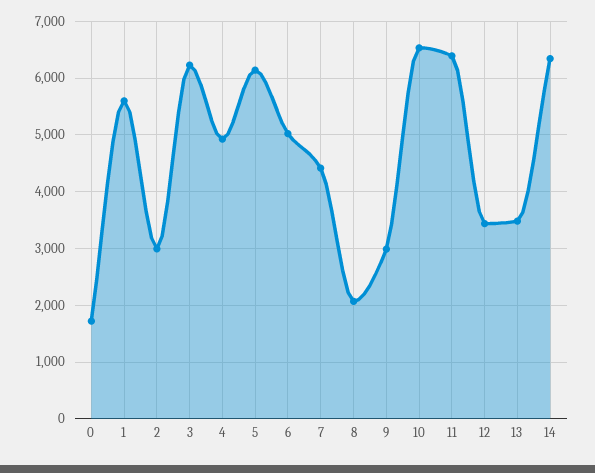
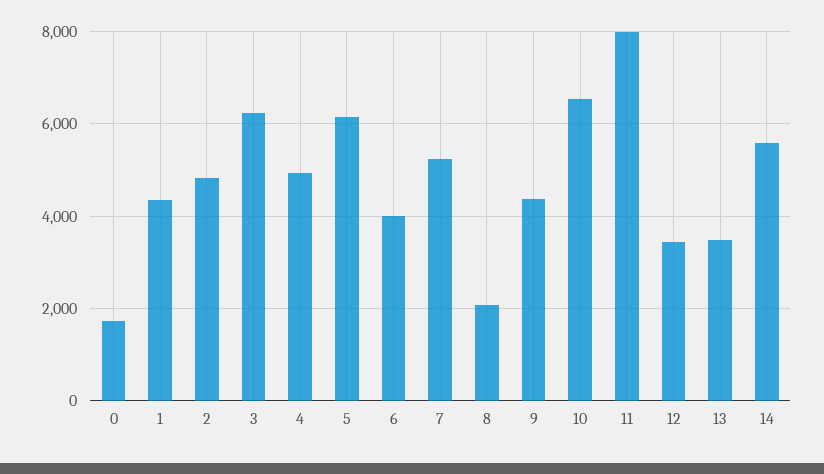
1: 5600 -> 4400
2: 3000 -> 4800
6: 5000 -> 4000
7: 4400 -> 5200
9: 3000 -> 4400
11: 6400 -> 8000
14: 6400 -> 5600

